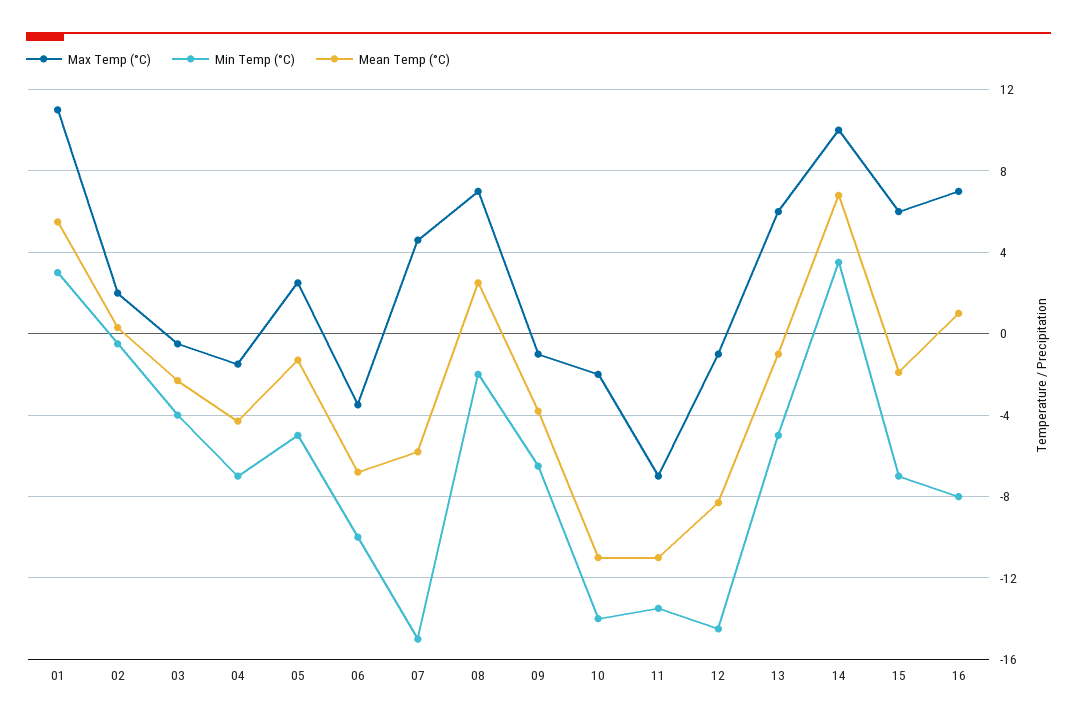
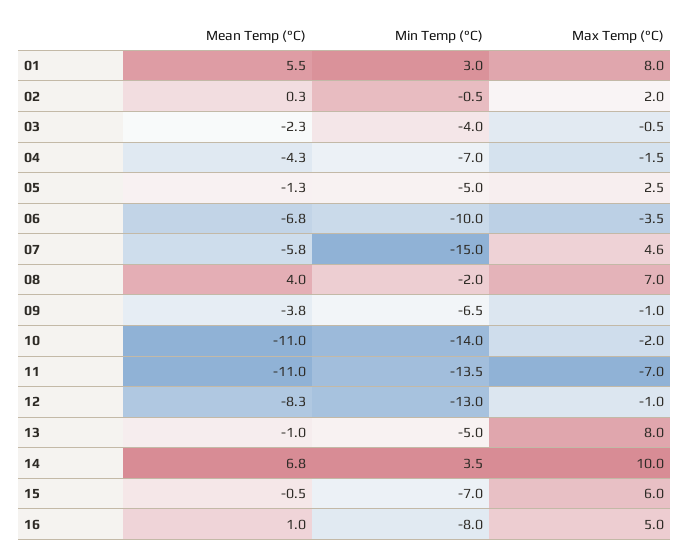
Max Temp (°C), 01: 11 -> 8
Mean Temp (°C), 08: 2.5 -> 4
Min Temp (°C), 12: -14.5 -> -13
Max Temp (°C), 13: 6 -> 8
Mean Temp (°C), 15: -2 -> -0.5
Max Temp (°C), 16: 7 -> 5

